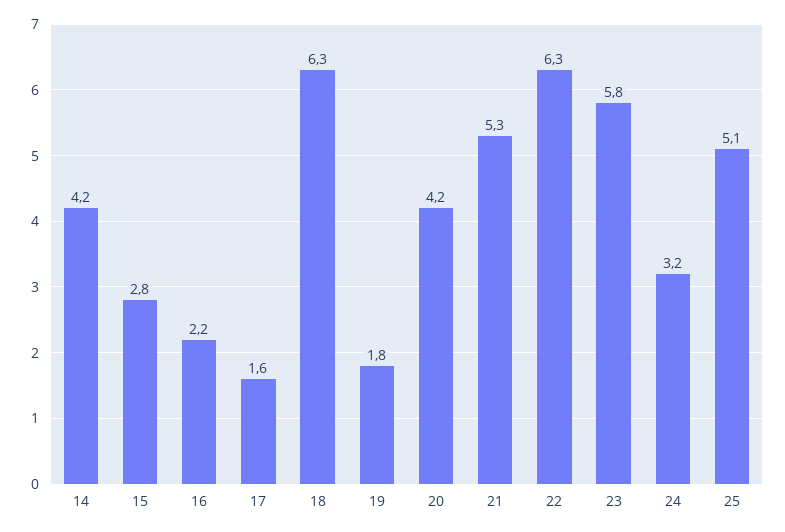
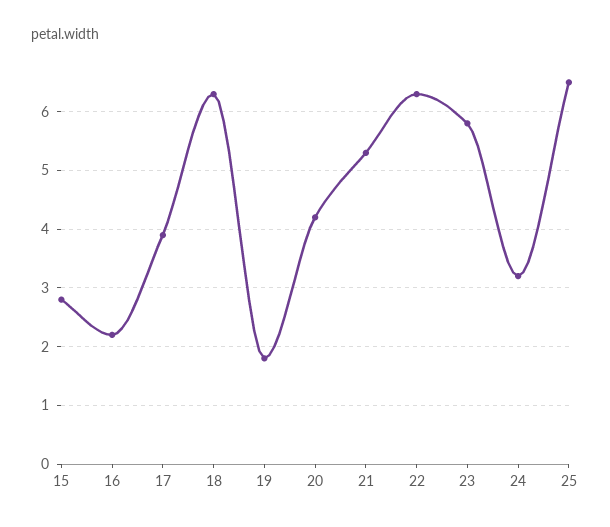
14: 4.2 -> none
17: 1.6 -> 4
25: 5.1 -> 6.5

